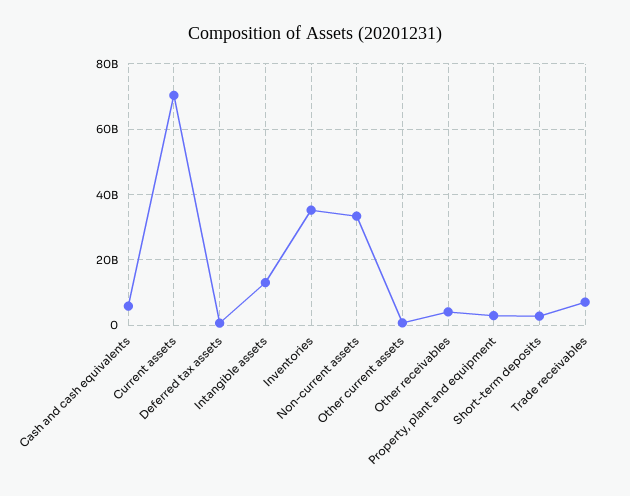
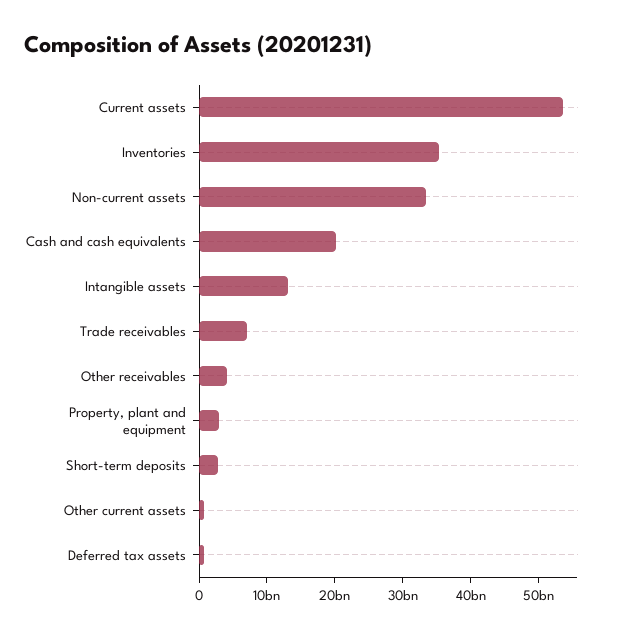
Cash and cash equivalents: 6000000000 -> 20000000000
Current assets: 70000000000 -> 54000000000

